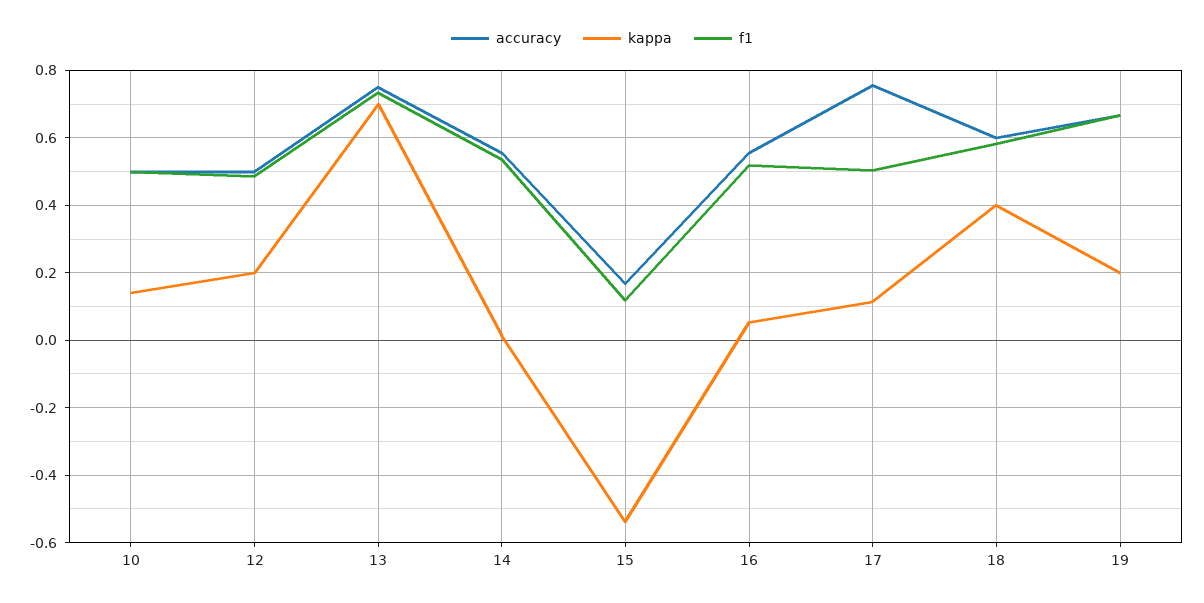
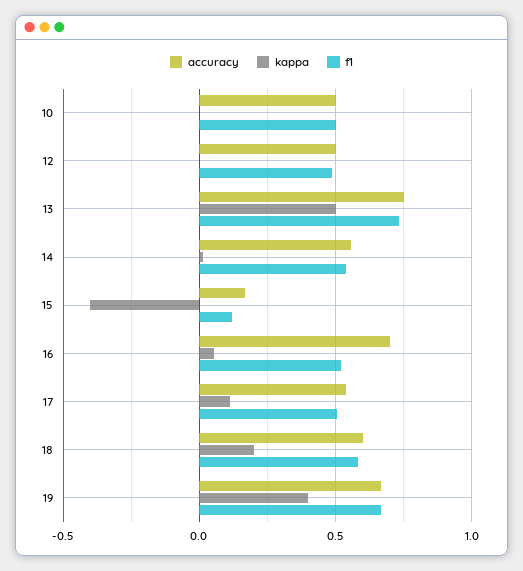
kappa, 10: 0.14 -> 0
kappa, 12: 0.2 -> 0
kappa, 13: 0.7 -> 0.5
kappa, 15: -0.54 -> -0.4
accuracy, 16: 0.56 -> 0.7
accuracy, 17: 0.76 -> 0.55
kappa, 18: 0.4 -> 0.2
kappa, 19: 0.2 -> 0.4

